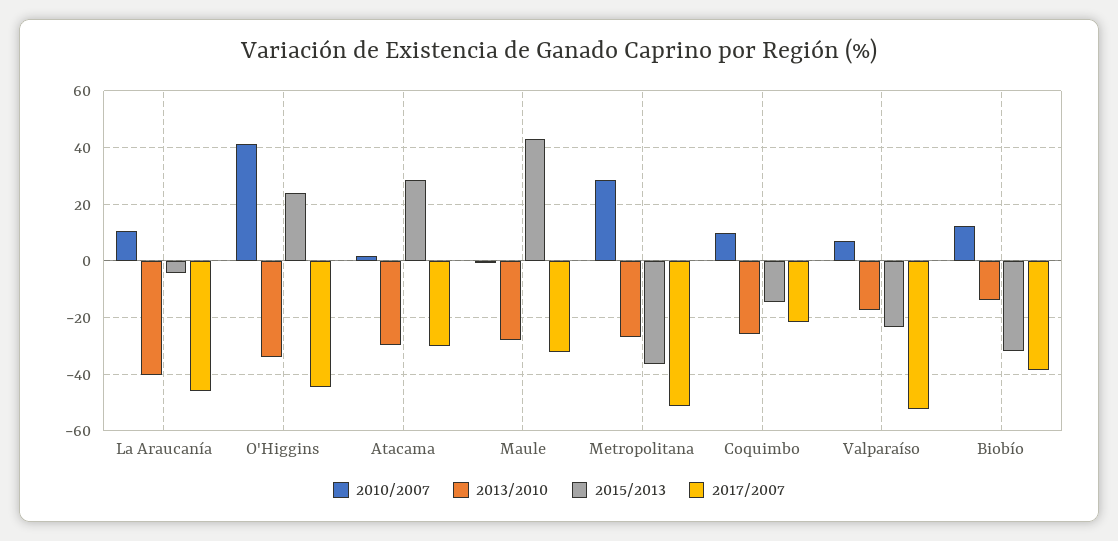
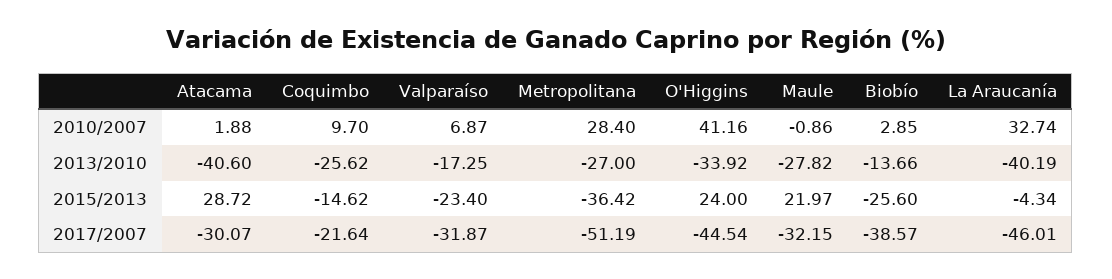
2010/2007, La Araucanía: 10 -> 32.74
2013/2010, Atacama: -30 -> -40.6
2015/2013, Maule: 42.5 -> 21.97
2017/2007, Valparaíso: -52.5 -> -31.87
2010/2007, Biobío: 12.5 -> 2.85
2015/2013, Biobío: -32.5 -> -25.6

